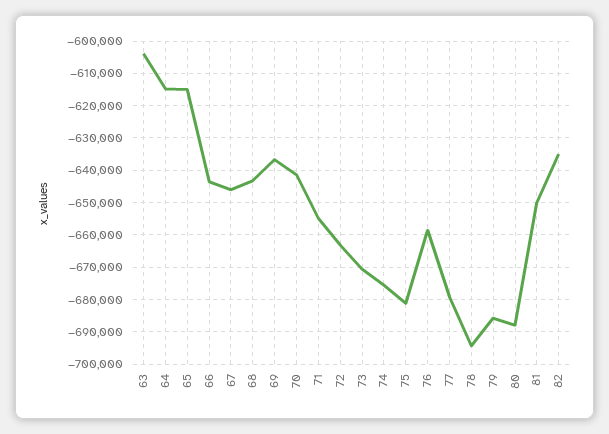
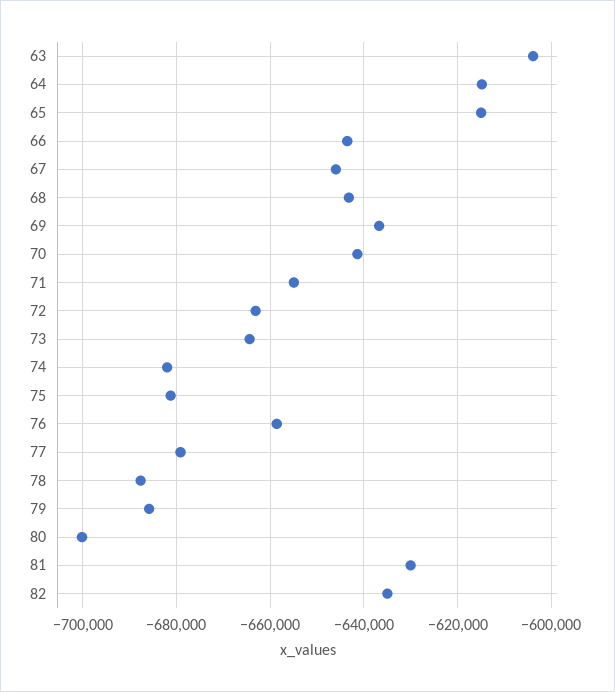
73: -670000 -> -664000
74: -676000 -> -682000
78: -694000 -> -688000
80: -688000 -> -700000
81: -650000 -> -630000

